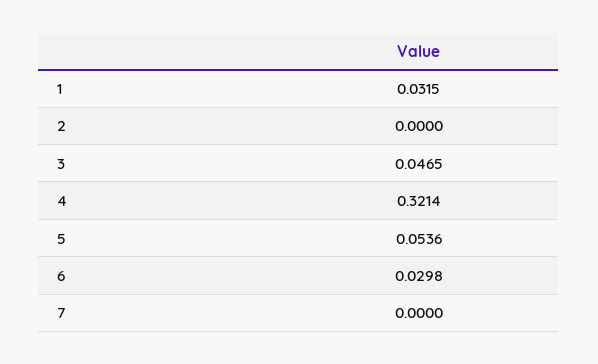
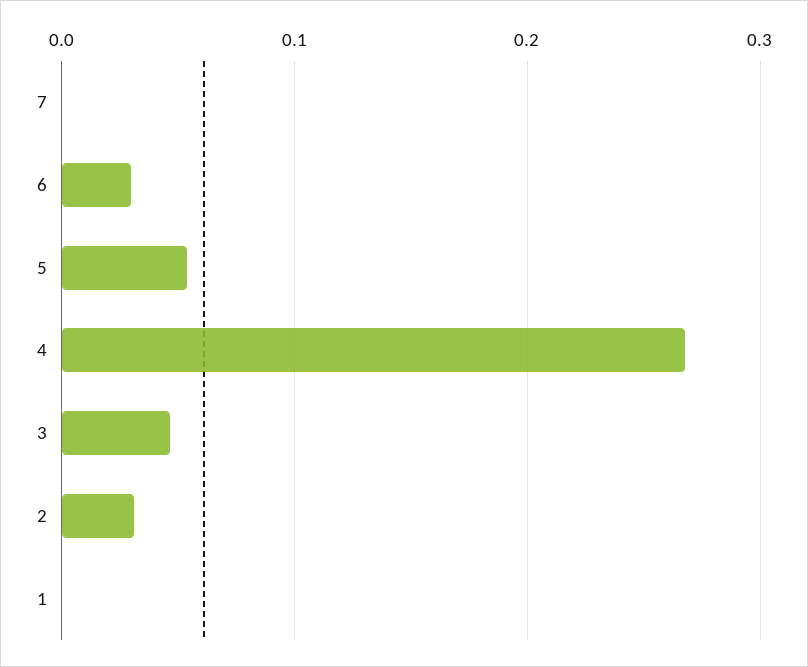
1: 0.0315 -> 0
2: 0 -> 0.03
4: 0.3214 -> 0.27

